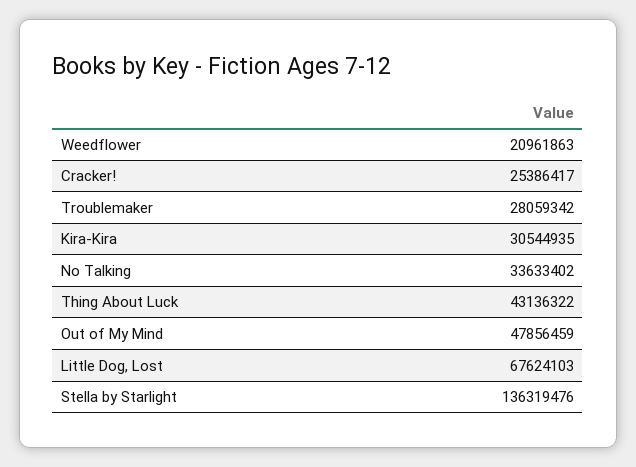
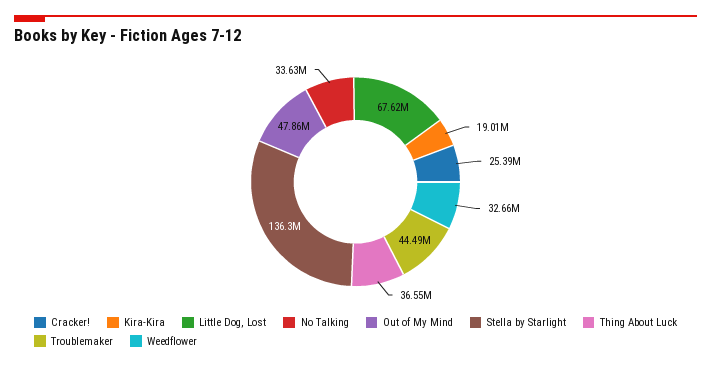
Weedflower: 20961863 -> 32660000
Troublemaker: 28059342 -> 44490000
Kira-Kira: 30544935 -> 19010000
Thing About Luck: 43136322 -> 36550000

